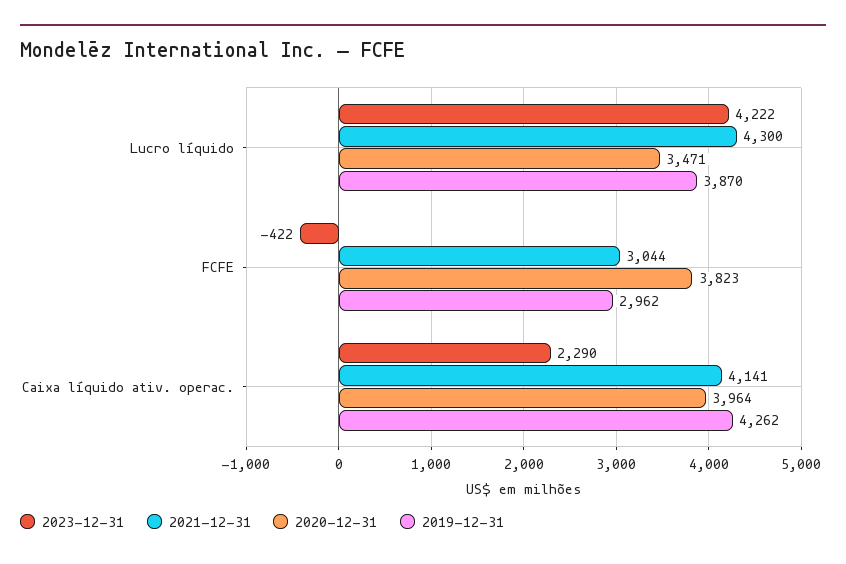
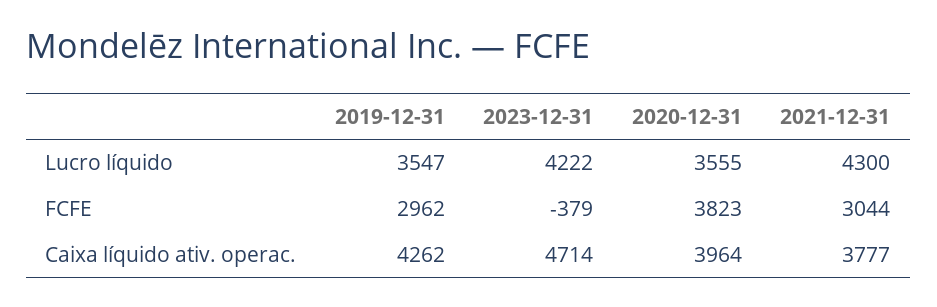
2020-12-31, Lucro líquido: 3471 -> 3555
2019-12-31, Lucro líquido: 3870 -> 3547
2023-12-31, FCFE: -422 -> -379
2023-12-31, Caixa líquido ativ. operac.: 2290 -> 4714
2021-12-31, Caixa líquido ativ. operac.: 4141 -> 3777

